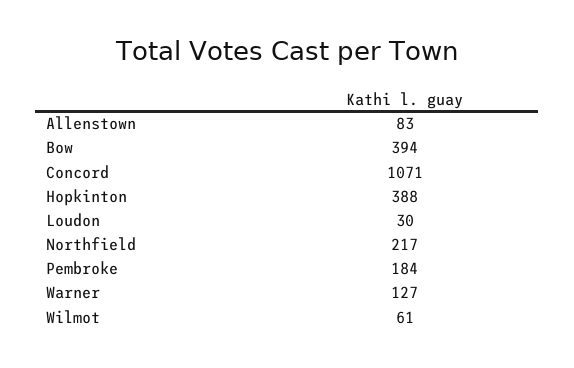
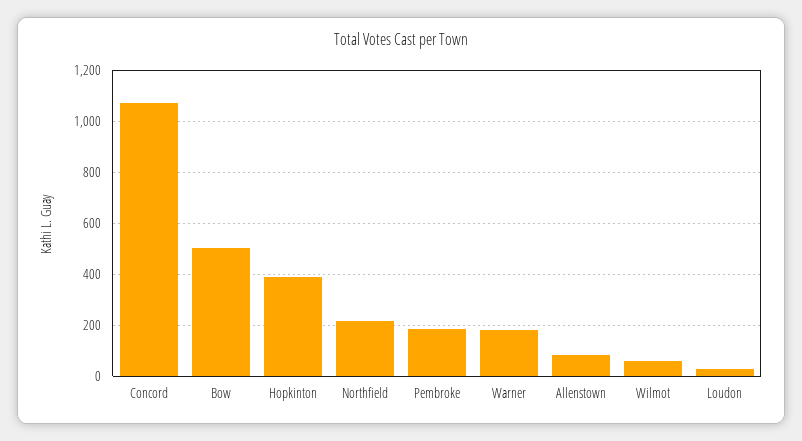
Bow: 394 -> 500
Warner: 127 -> 175

